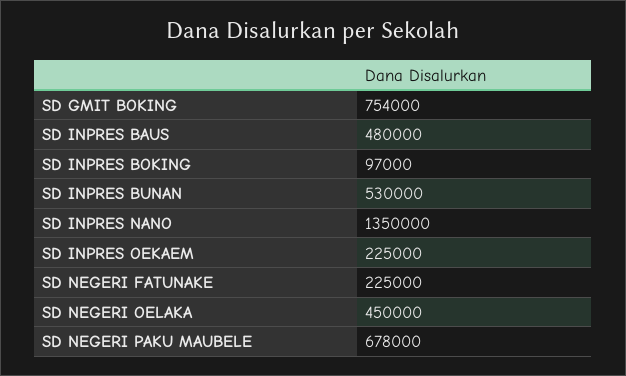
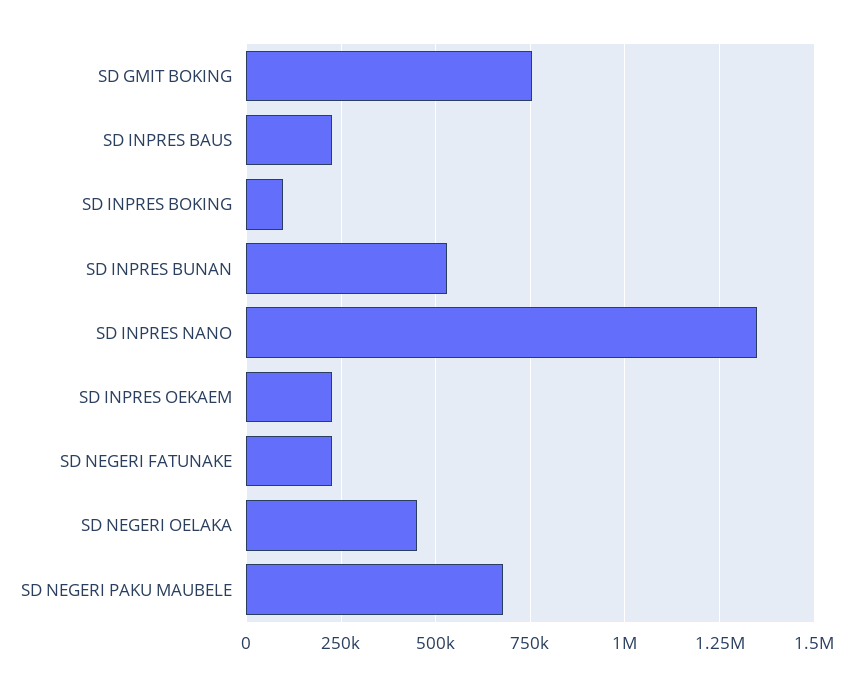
SD INPRES BAUS: 480000 -> 225000

